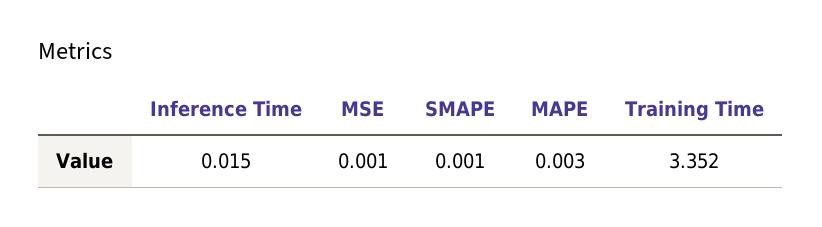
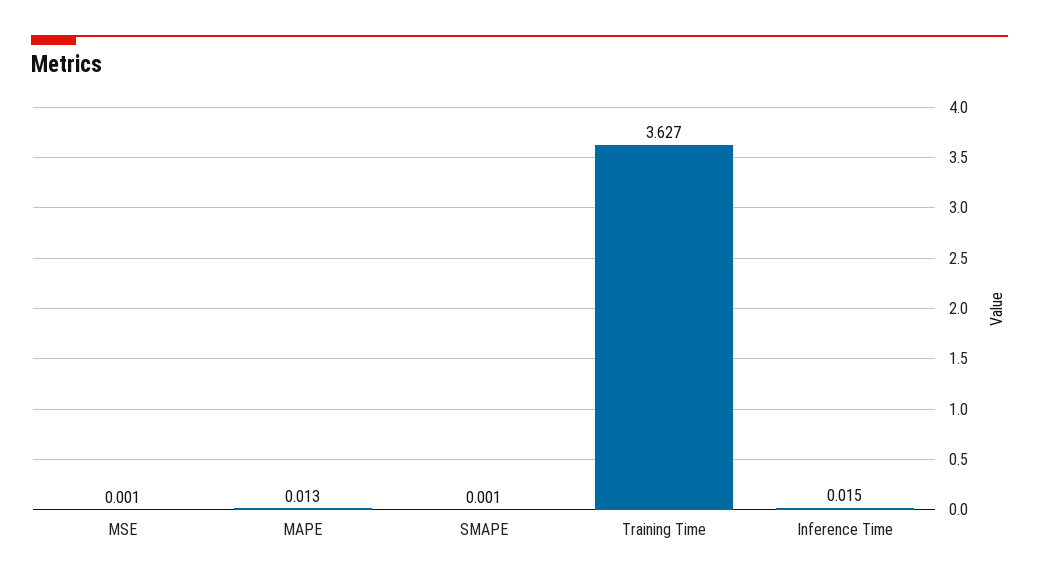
MAPE: 0.003 -> 0.013
Training Time: 3.352 -> 3.627

